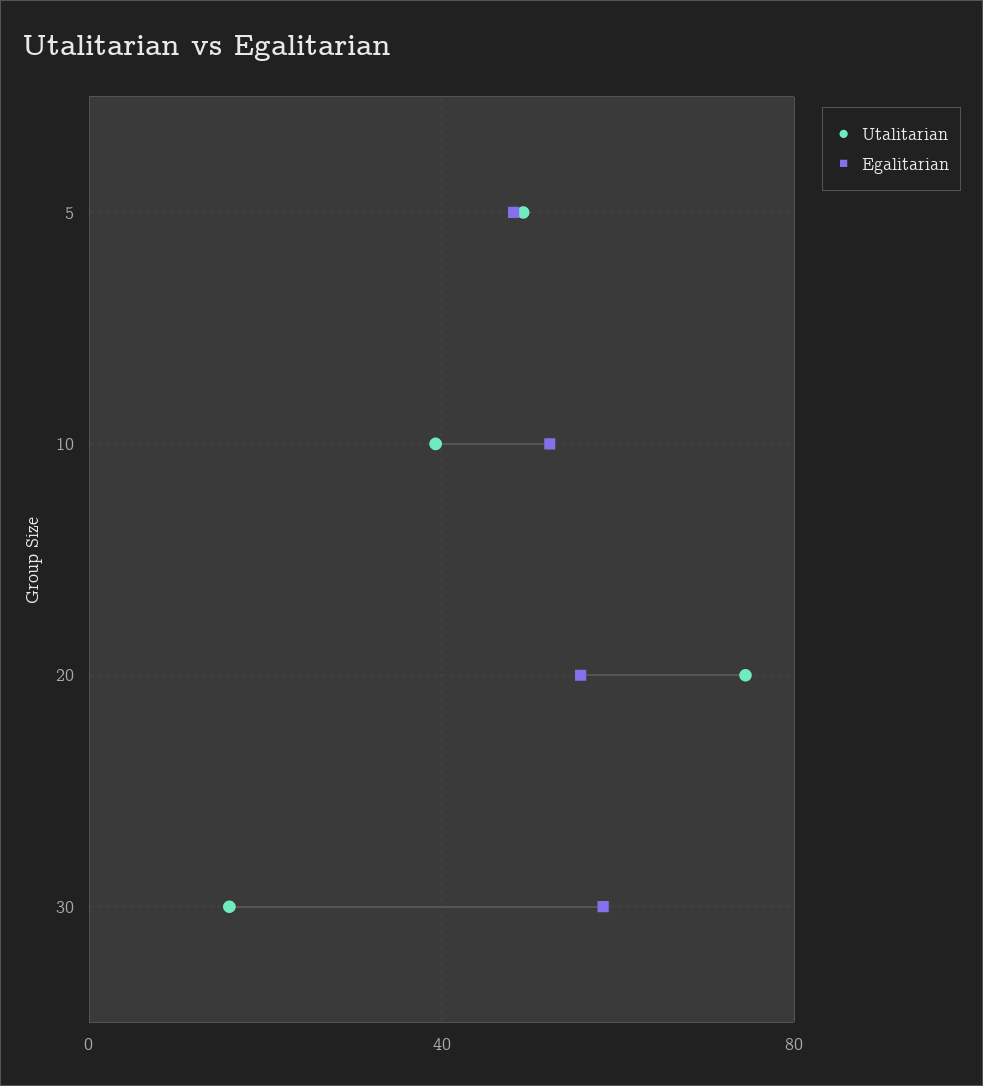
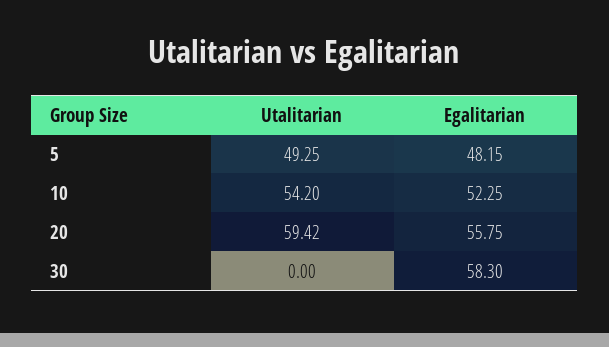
Utalitarian, 10: 40 -> 54.2
Utalitarian, 20: 75 -> 59.42
Utalitarian, 30: 15 -> 0

